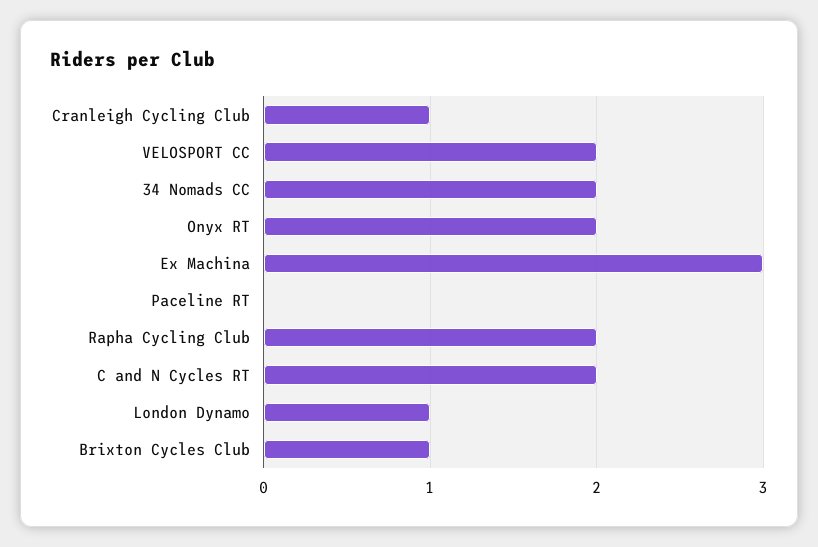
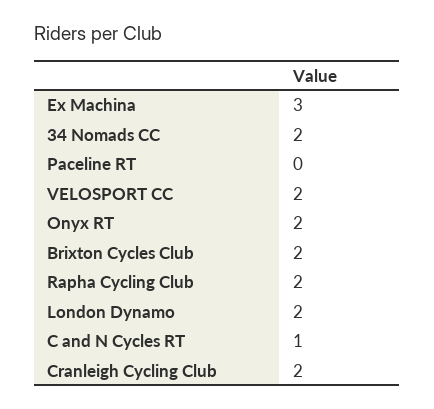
Cranleigh Cycling Club: 1 -> 2
C and N Cycles RT: 2 -> 1
London Dynamo: 1 -> 2
Brixton Cycles Club: 1 -> 2

